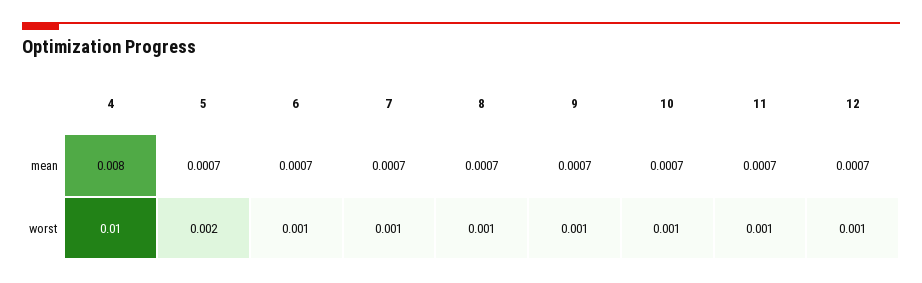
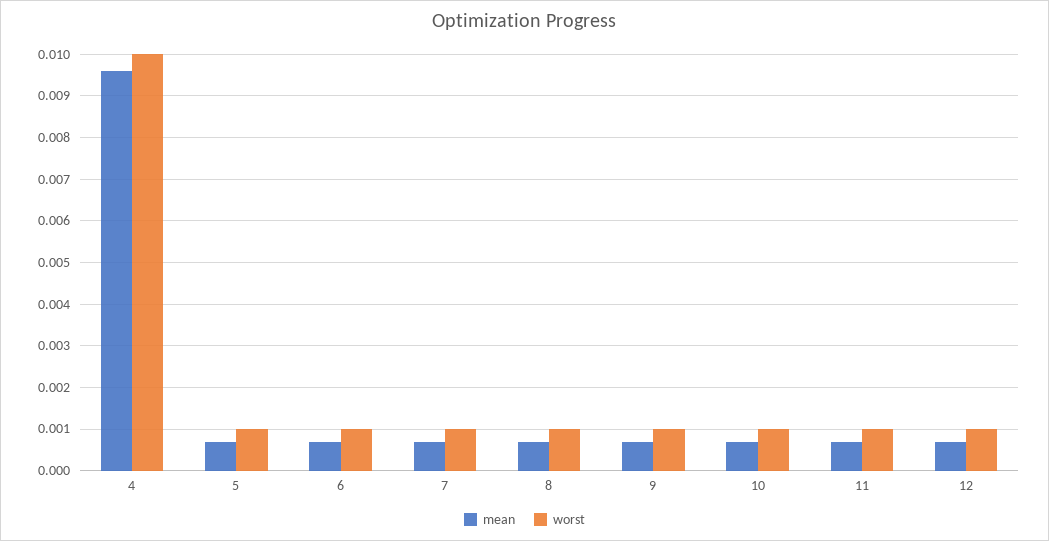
mean, 4: 0.008 -> 0.0095
worst, 5: 0.002 -> 0.001

